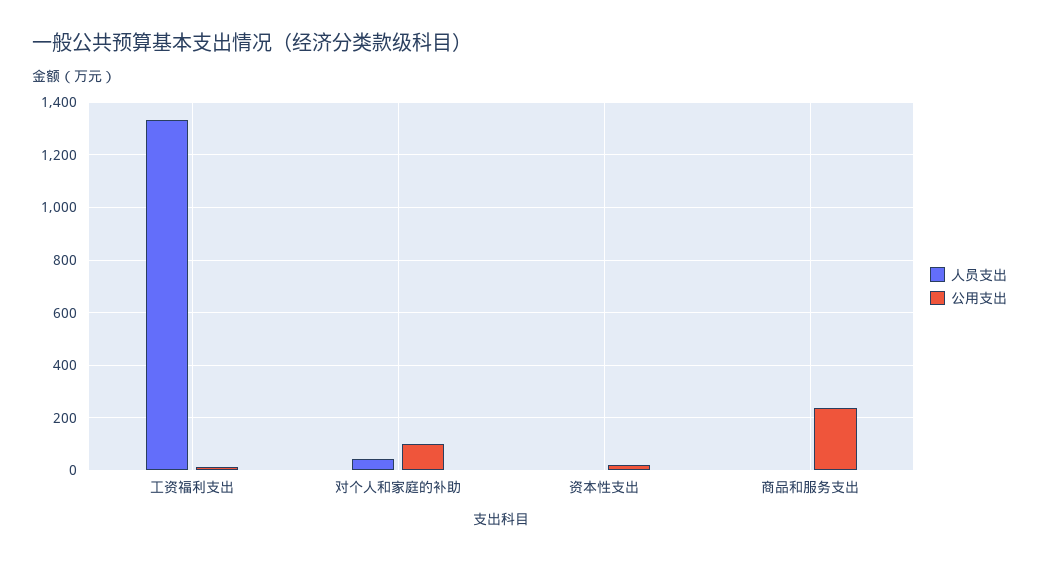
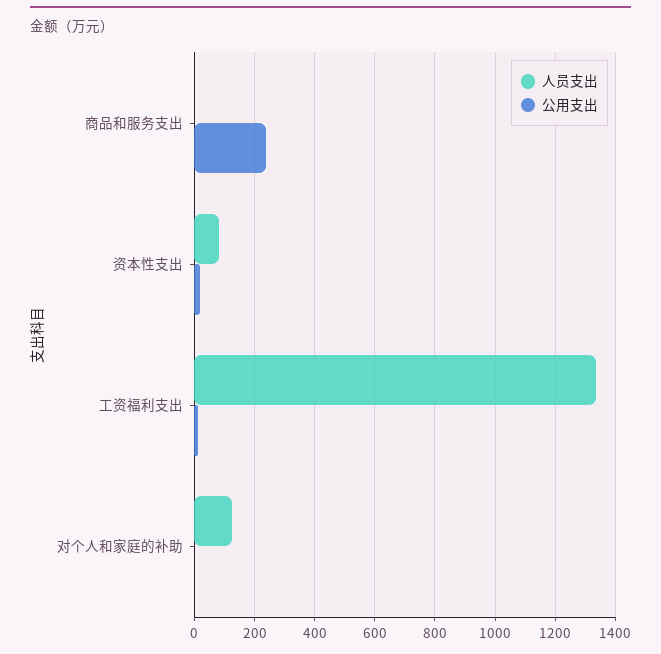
人员支出, 对个人和家庭的补助: 50 -> 120
公用支出, 对个人和家庭的补助: 100 -> 0
人员支出, 资本性支出: 0 -> 80

